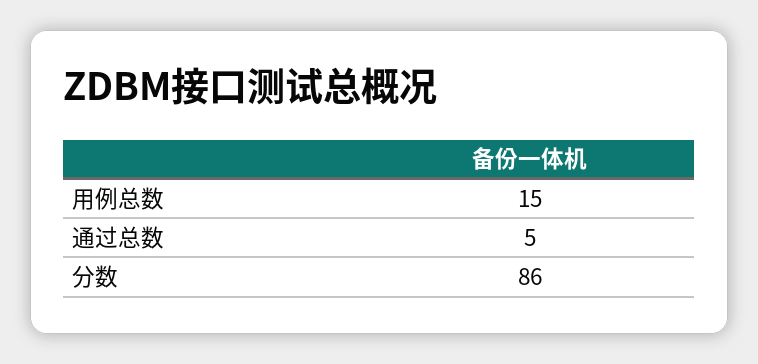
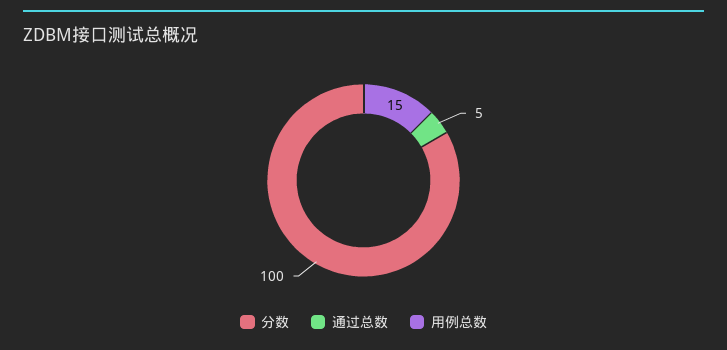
分数: 86 -> 100

